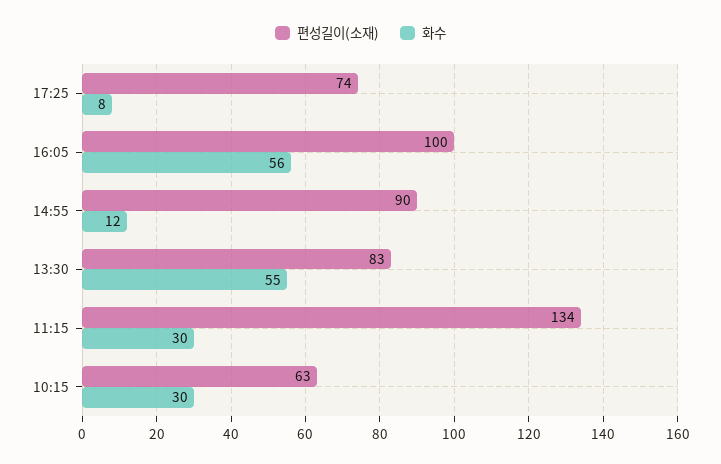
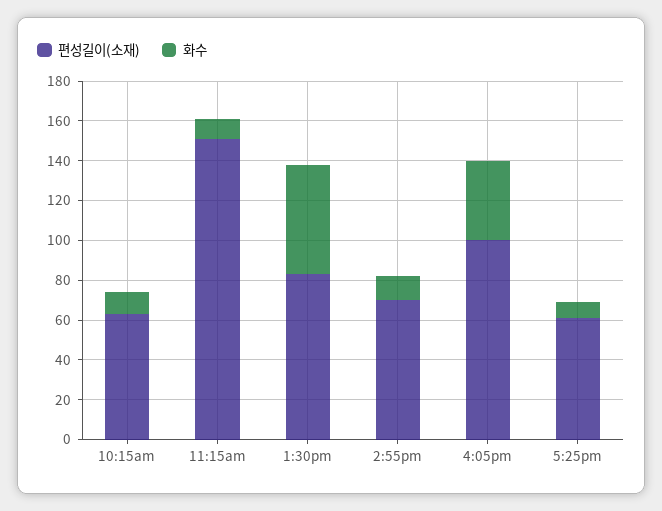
편성길이(소재), 17:25: 74 -> 60
화수, 16:05: 56 -> 40
편성길이(소재), 14:55: 90 -> 70
편성길이(소재), 11:15: 134 -> 150
화수, 11:15: 30 -> 10
화수, 10:15: 30 -> 10

